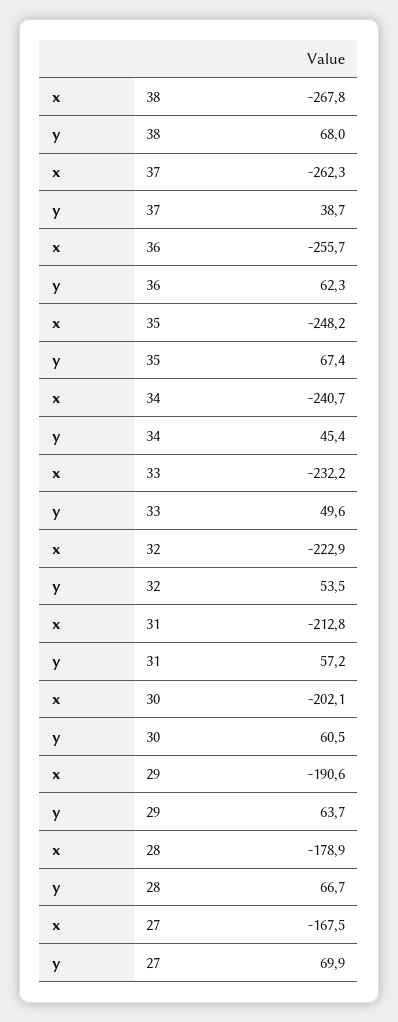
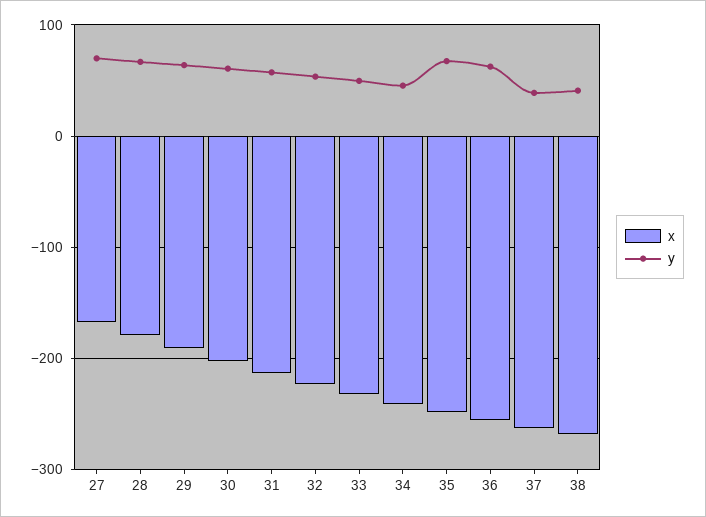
y, 38: 68 -> 40

